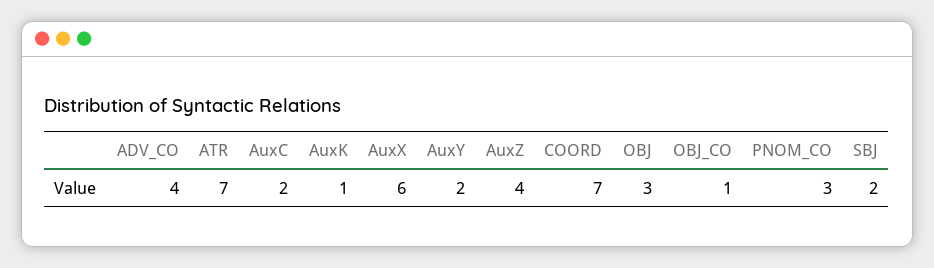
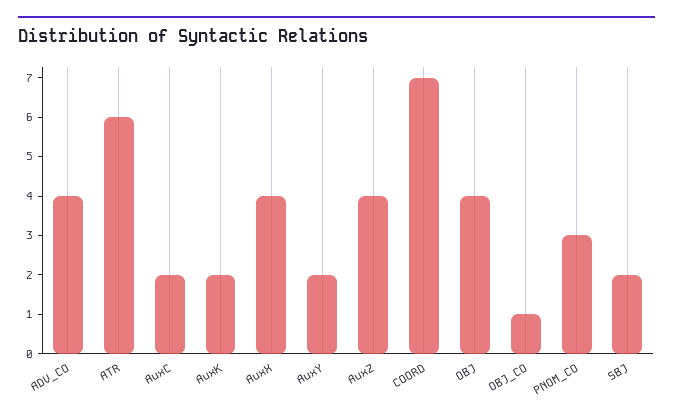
ATR: 7 -> 6
AuxK: 1 -> 2
AuxX: 6 -> 4
OBJ: 3 -> 4

